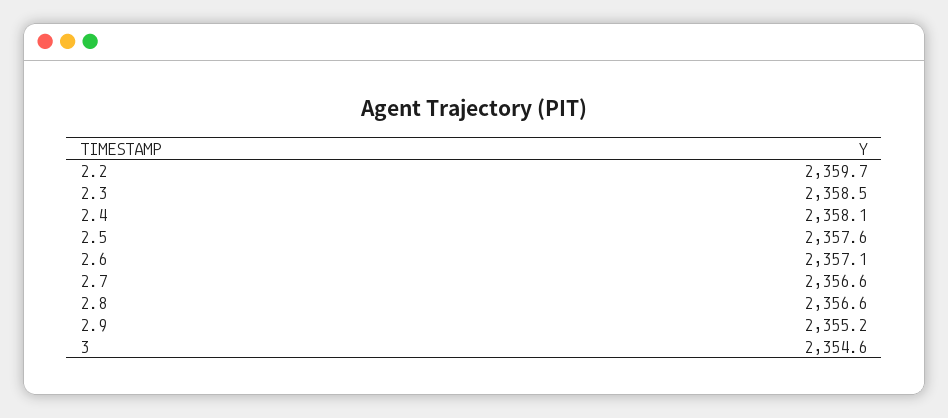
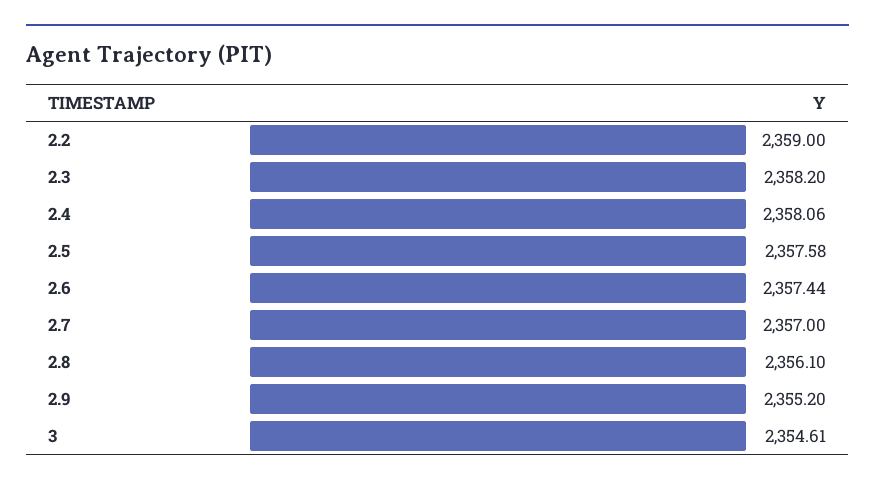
2.2: 2359.7 -> 2359
2.3: 2358.5 -> 2358.2
2.6: 2357.1 -> 2357.44
2.7: 2356.6 -> 2357
2.8: 2356.6 -> 2356.1

